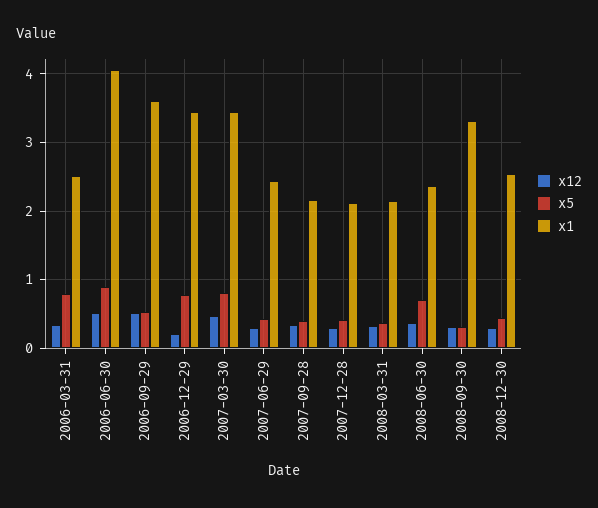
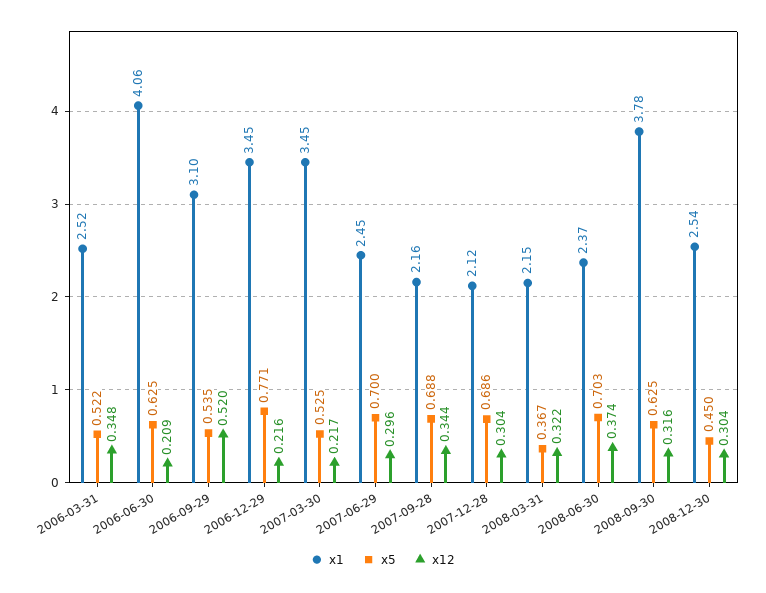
x5, 2006-03-31: 0.8 -> 0.522
x12, 2006-06-30: 0.5 -> 0.209
x5, 2006-06-30: 0.9 -> 0.625
x1, 2006-09-29: 3.6 -> 3.1
x12, 2007-03-30: 0.5 -> 0.217
x5, 2007-03-30: 0.8 -> 0.525
x5, 2007-06-29: 0.4 -> 0.7
x5, 2007-09-28: 0.4 -> 0.688
x5, 2007-12-28: 0.4 -> 0.686
x5, 2008-09-30: 0.3 -> 0.625
x1, 2008-09-30: 3.3 -> 3.78

